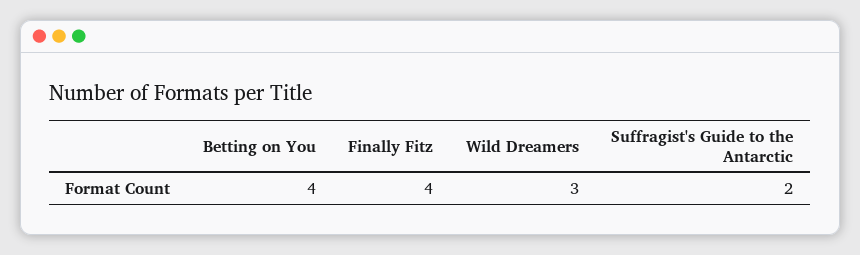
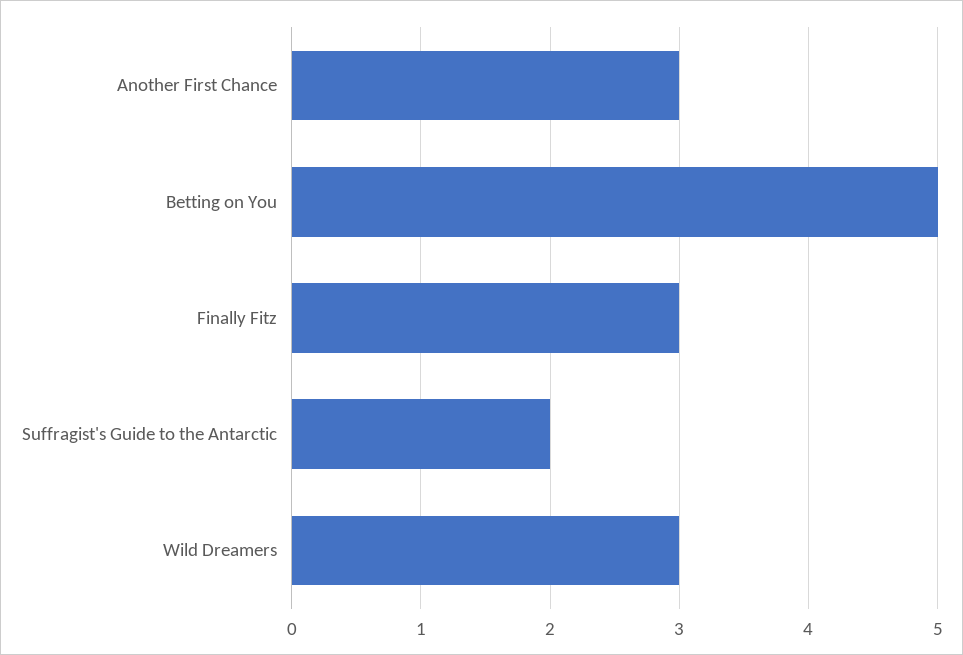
Betting on You: 4 -> 5
Finally Fitz: 4 -> 3
Another First Chance: none -> 3

